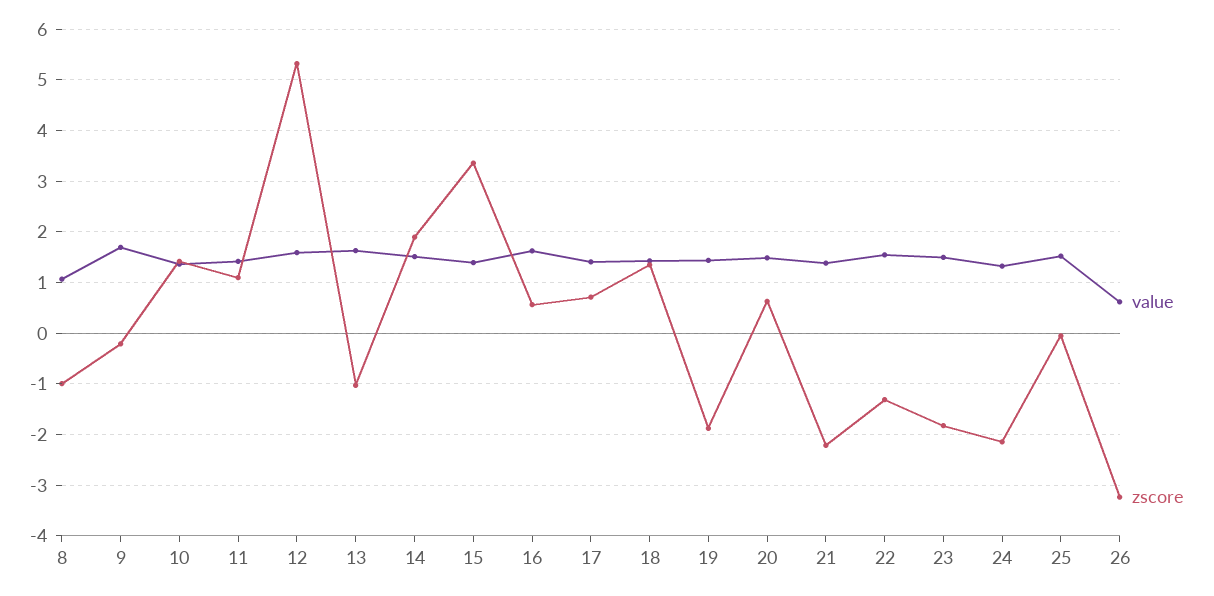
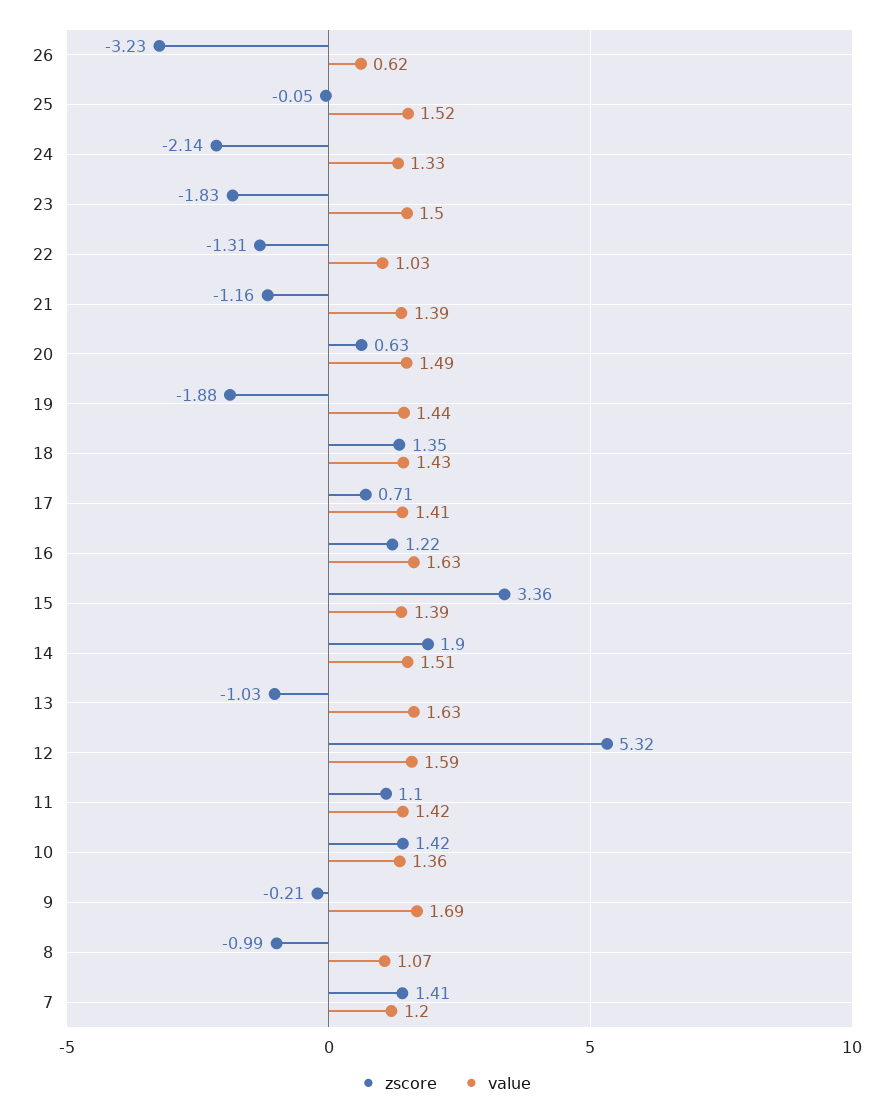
zscore, 16: 0.6 -> 1.22
zscore, 21: -2.2 -> -1.16
value, 22: 1.6 -> 1.03
zscore, 7: none -> 1.41
value, 7: none -> 1.2

